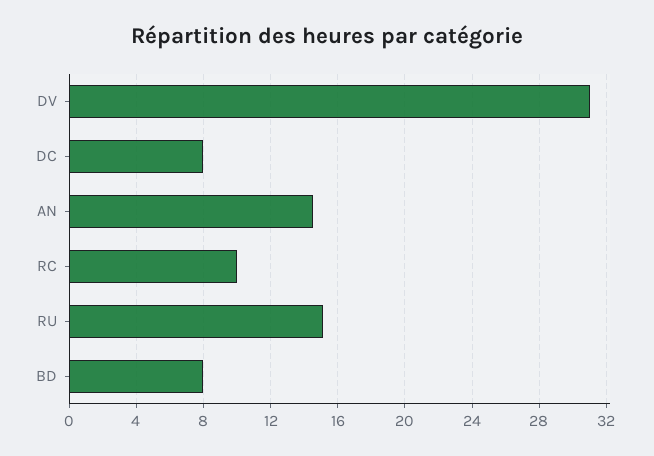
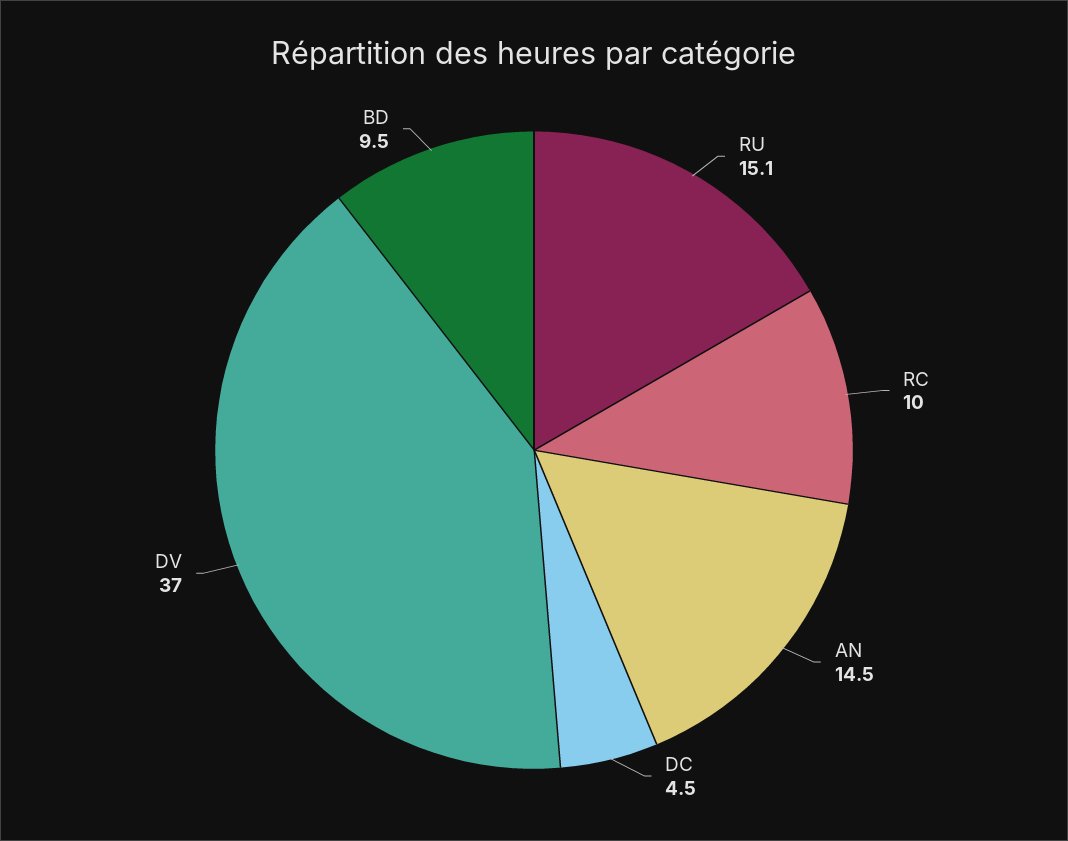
DV: 31 -> 37
DC: 8 -> 4.5
BD: 8 -> 9.5

